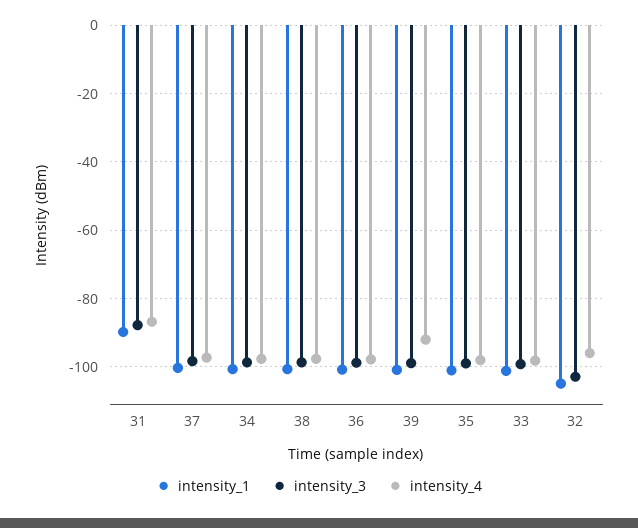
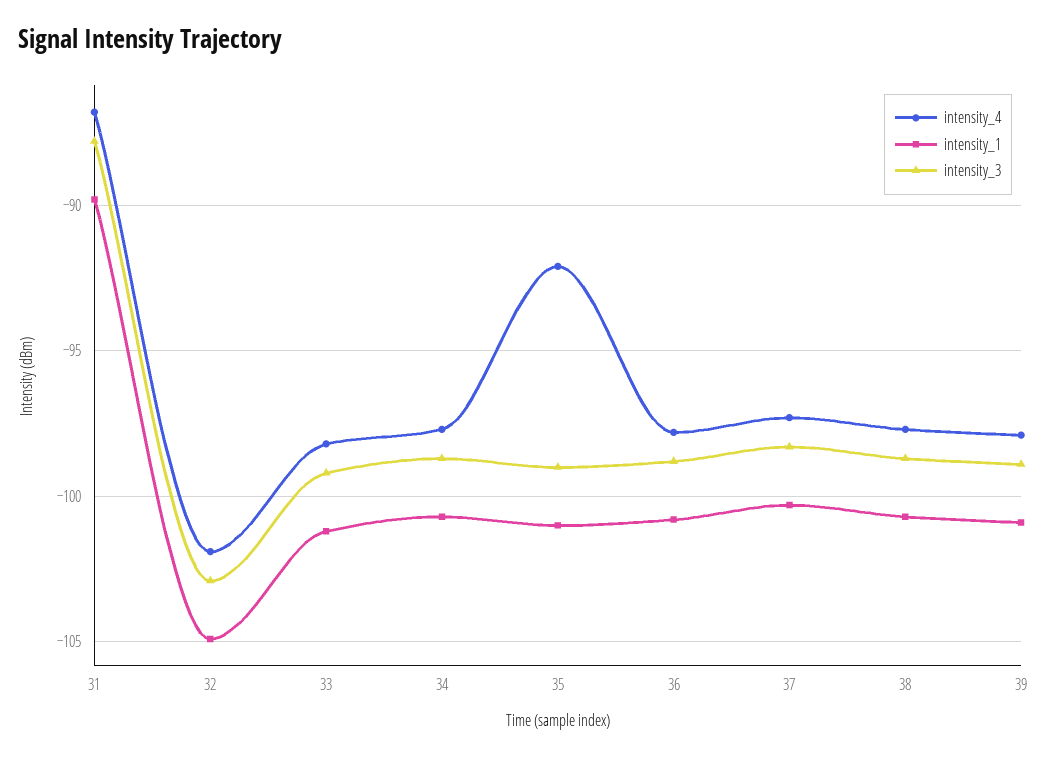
intensity_4, 39: -92 -> -98
intensity_4, 35: -98 -> -92
intensity_4, 32: -96 -> -102

